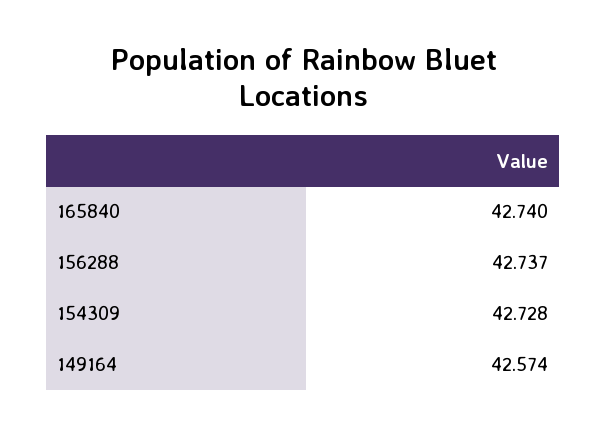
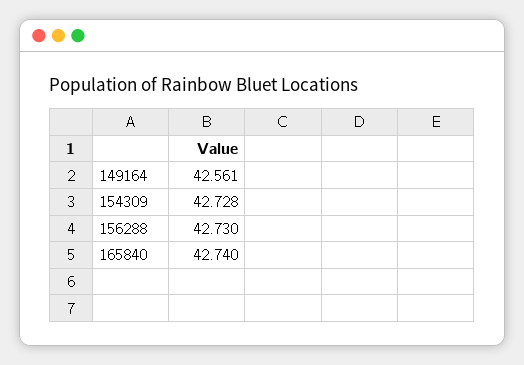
156288: 42.737 -> 42.73
149164: 42.574 -> 42.561

